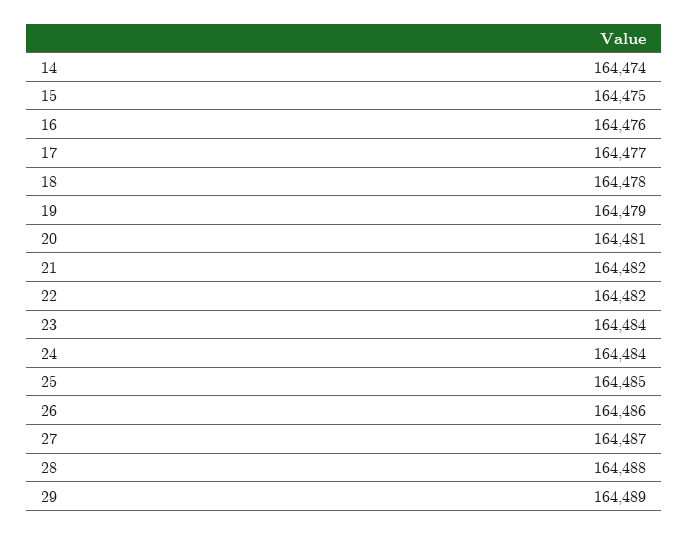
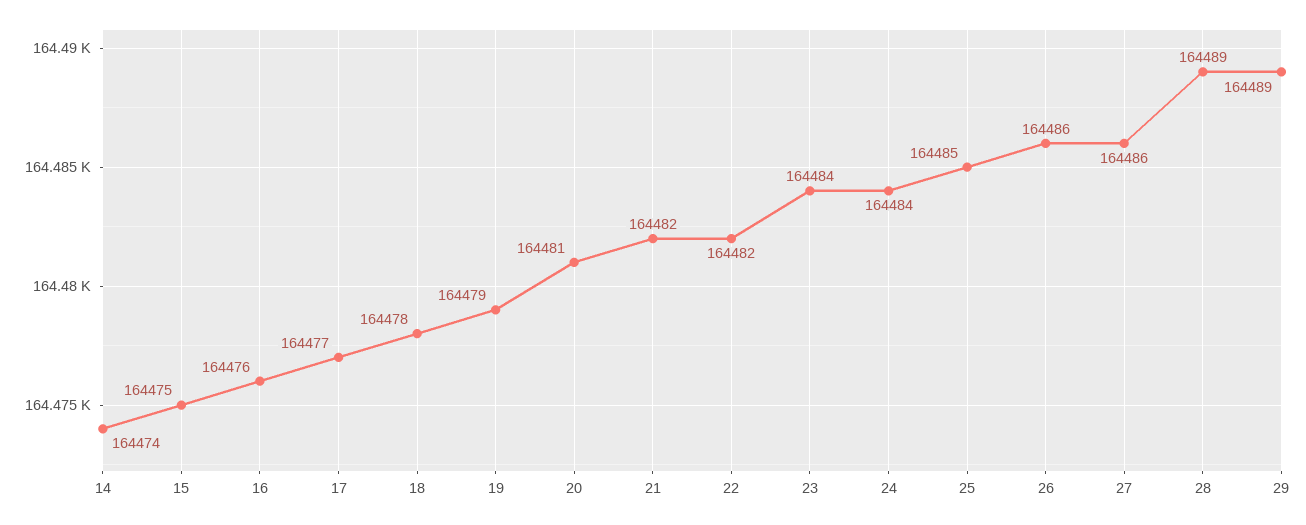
27: 164487 -> 164486
28: 164488 -> 164489

